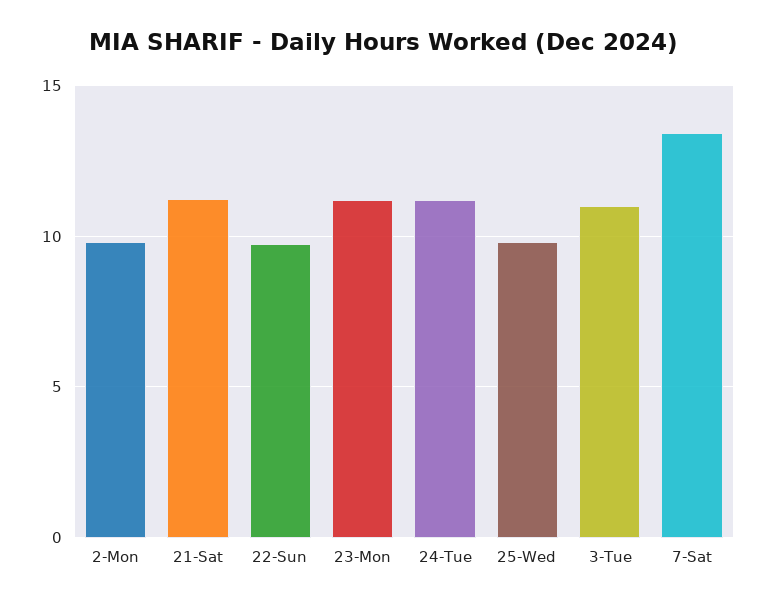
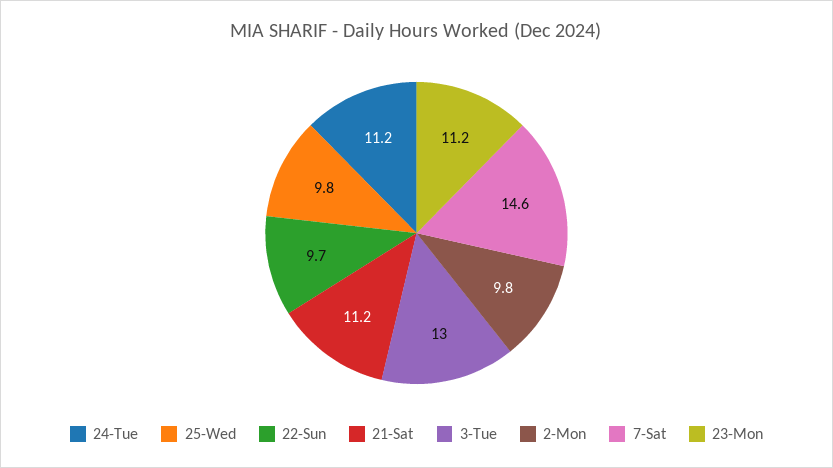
3-Tue: 11 -> 13
7-Sat: 13.5 -> 14.6

